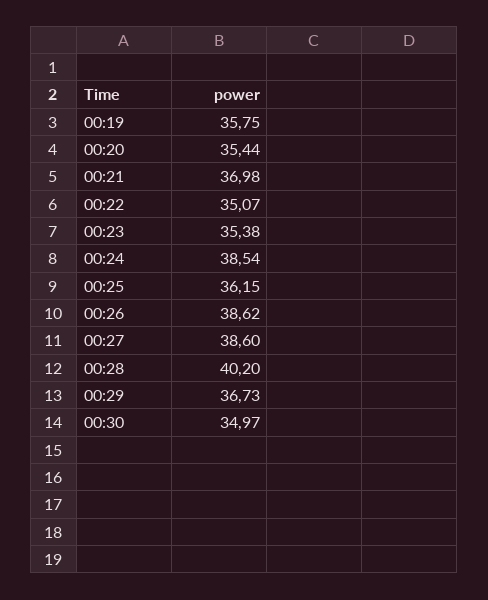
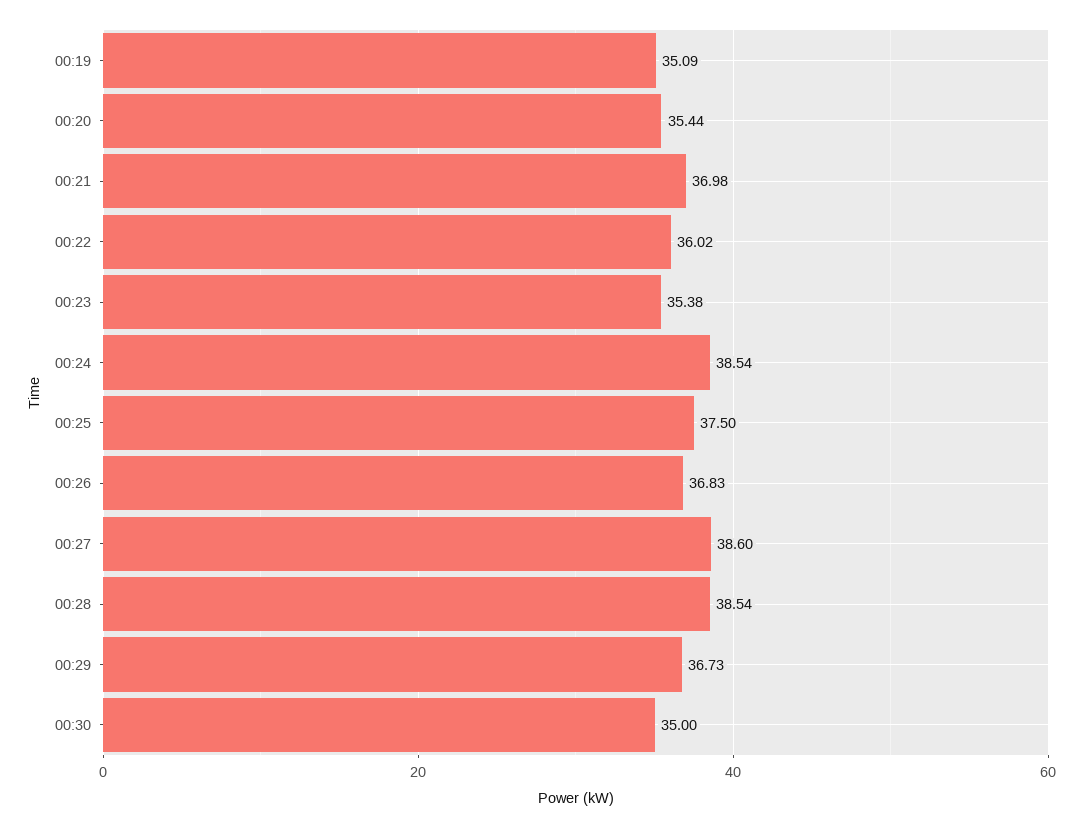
00:19: 35.75 -> 35.09
00:22: 35.07 -> 36.02
00:25: 36.15 -> 37.5
00:26: 38.62 -> 36.83
00:28: 40.2 -> 38.54
00:30: 34.97 -> 35

